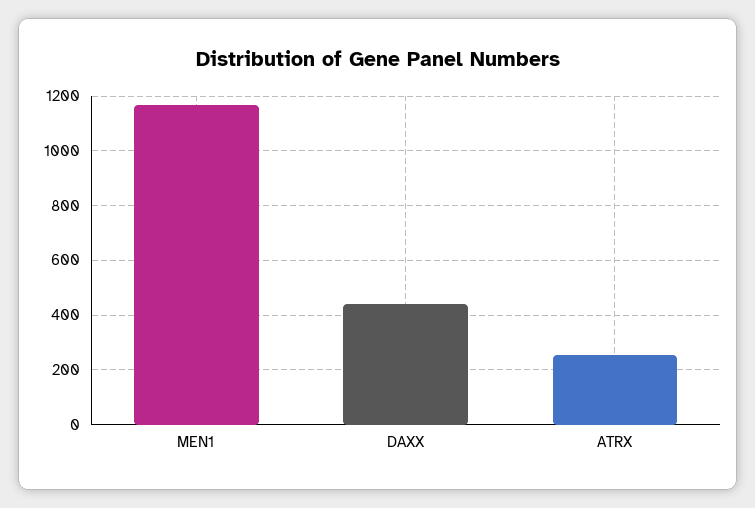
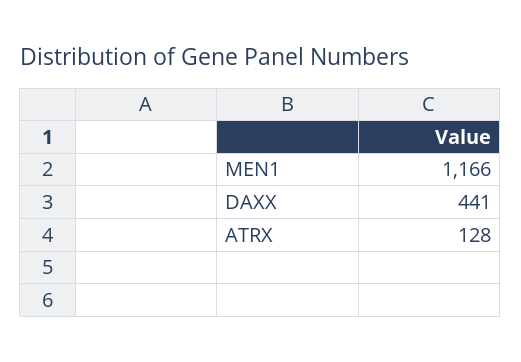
ATRX: 250 -> 128

